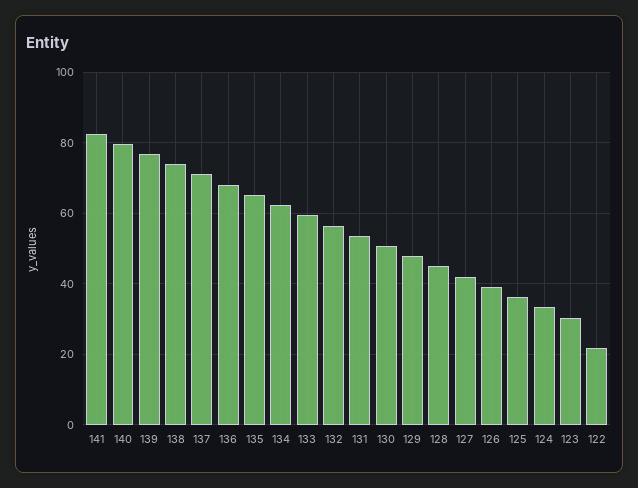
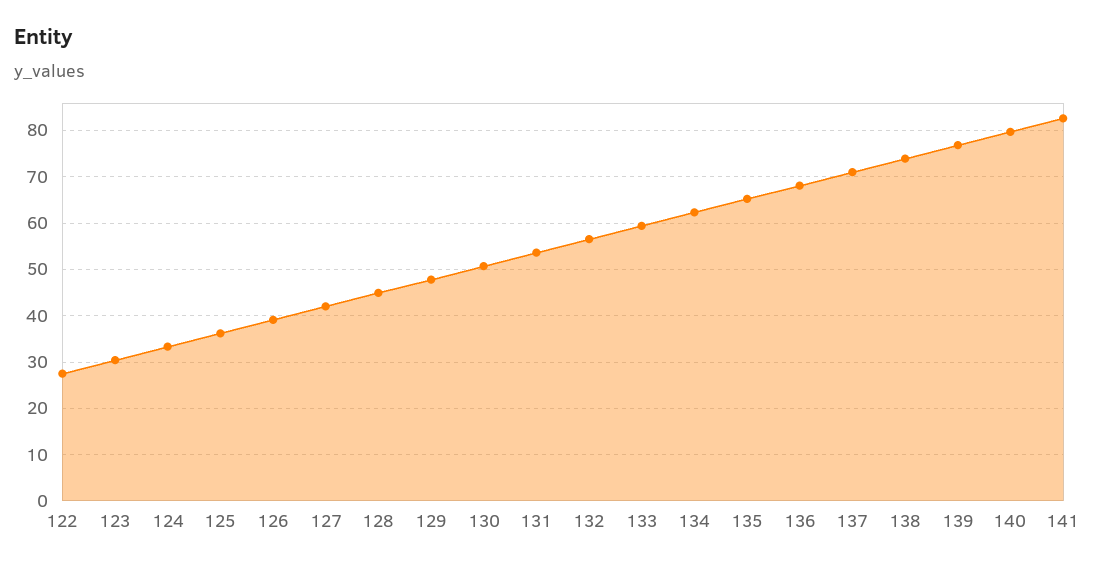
122: 22 -> 28

